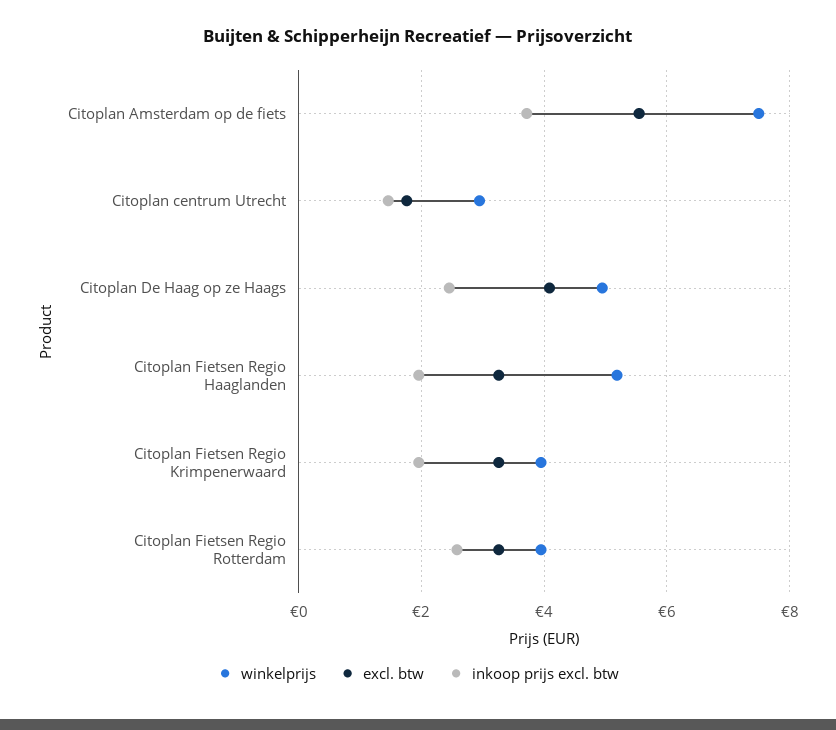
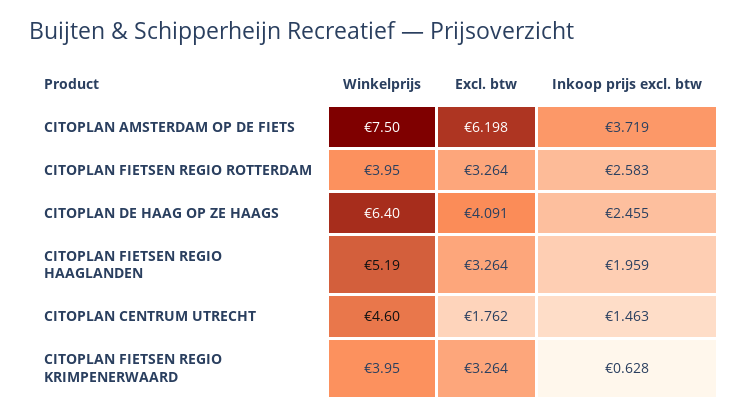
excl. btw, Citoplan Amsterdam op de fiets: 5.6 -> 6.198
winkelprijs, Citoplan centrum Utrecht: 3 -> 4.6
winkelprijs, Citoplan De Haag op ze Haags: 5 -> 6.4
inkoop prijs excl. btw, Citoplan Fietsen Regio Krimpenerwaard: 2 -> 0.628

